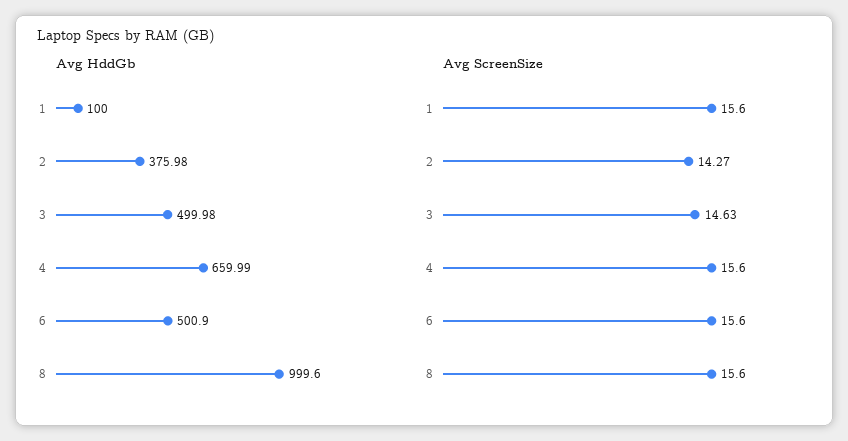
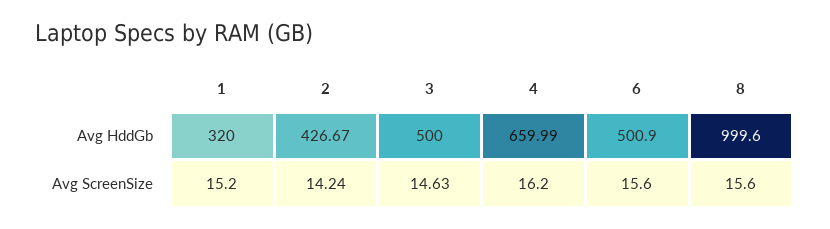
Avg HddGb, 1: 100 -> 320
Avg HddGb, 2: 375.98 -> 426.67
Avg HddGb, 3: 499.98 -> 500
Avg ScreenSize, 1: 15.6 -> 15.2
Avg ScreenSize, 2: 14.27 -> 14.24
Avg ScreenSize, 4: 15.6 -> 16.2

